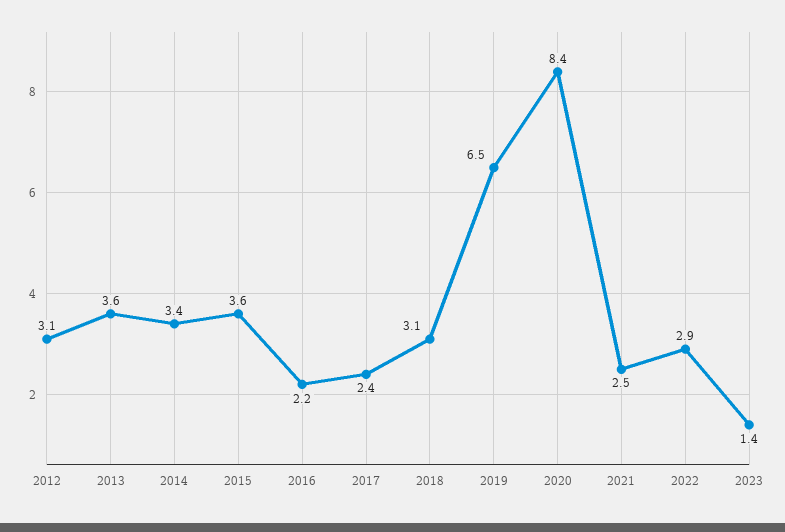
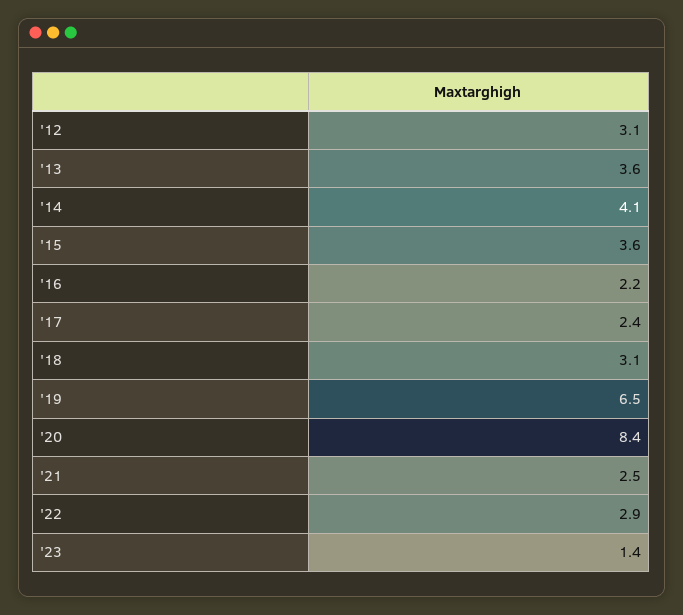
2014: 3.4 -> 4.1

